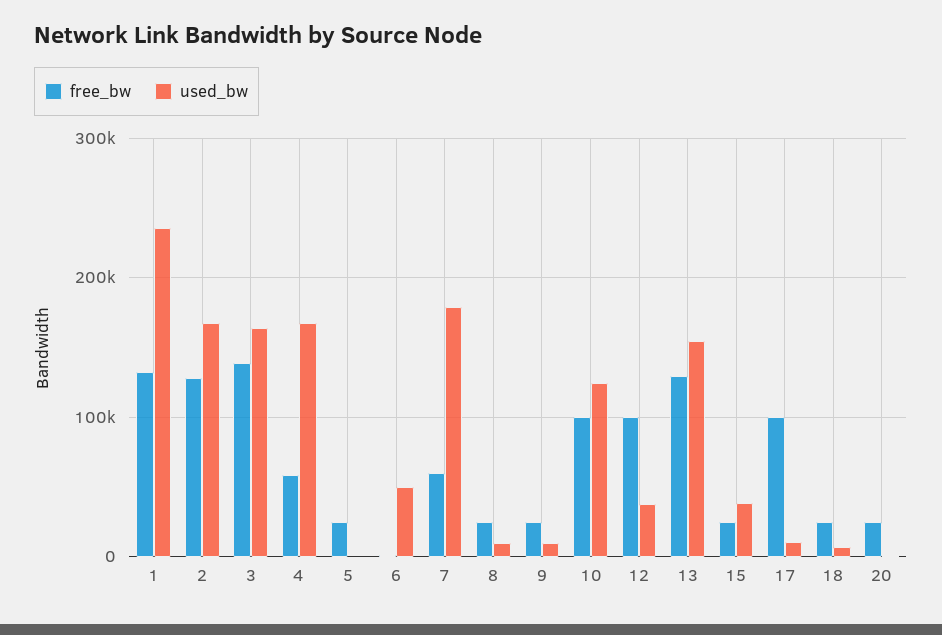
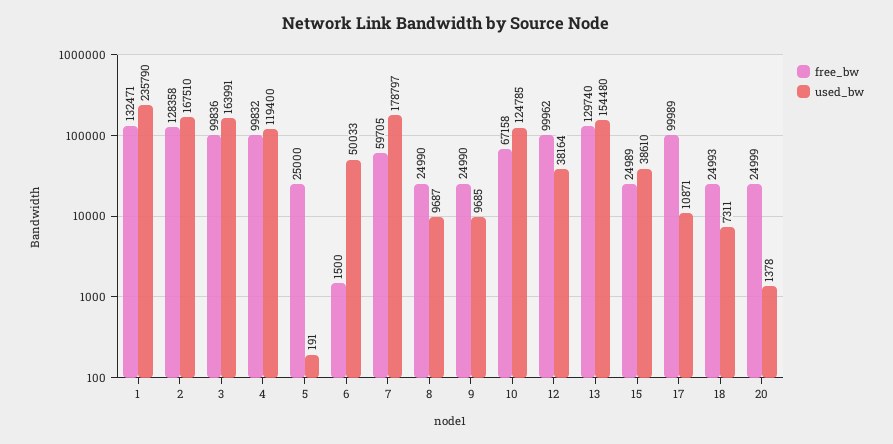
free_bw, 3: 140000 -> 99836
free_bw, 4: 60000 -> 99832
used_bw, 4: 170000 -> 119400
free_bw, 10: 100000 -> 67158

